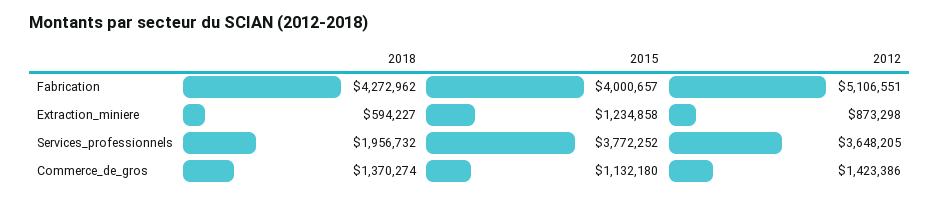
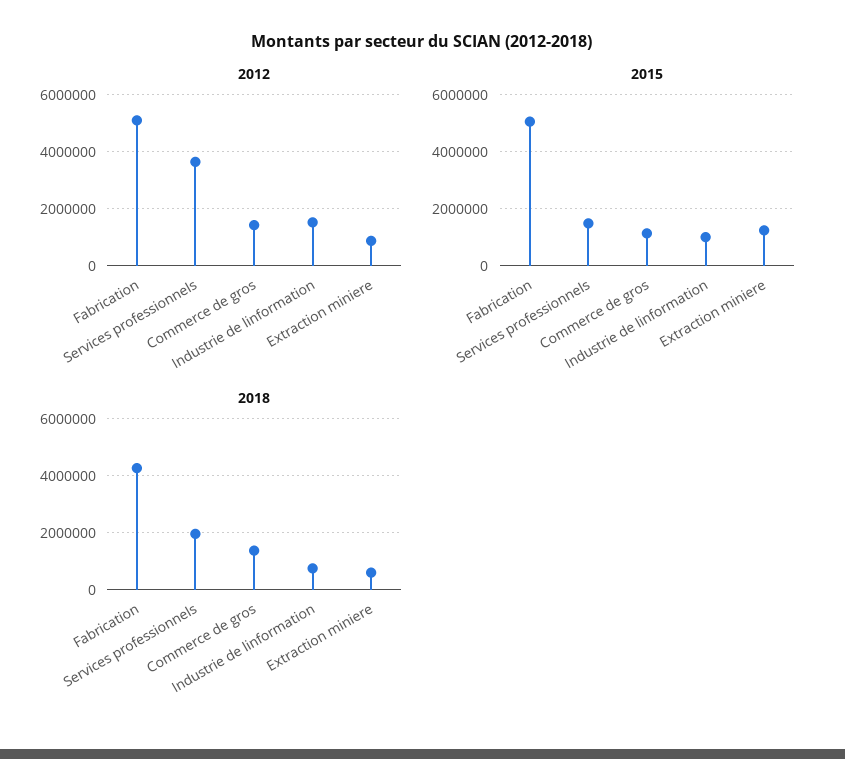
2015, Fabrication: 4000657 -> 5000000
2015, Services_professionnels: 3772252 -> 1500000
2012, Industrie de linformation: none -> 1500000
2015, Industrie de linformation: none -> 1000000
2018, Industrie de linformation: none -> 750000

